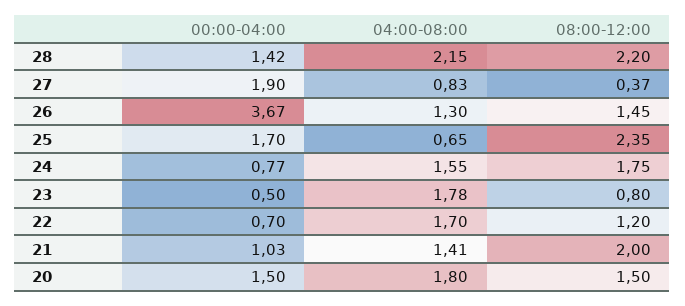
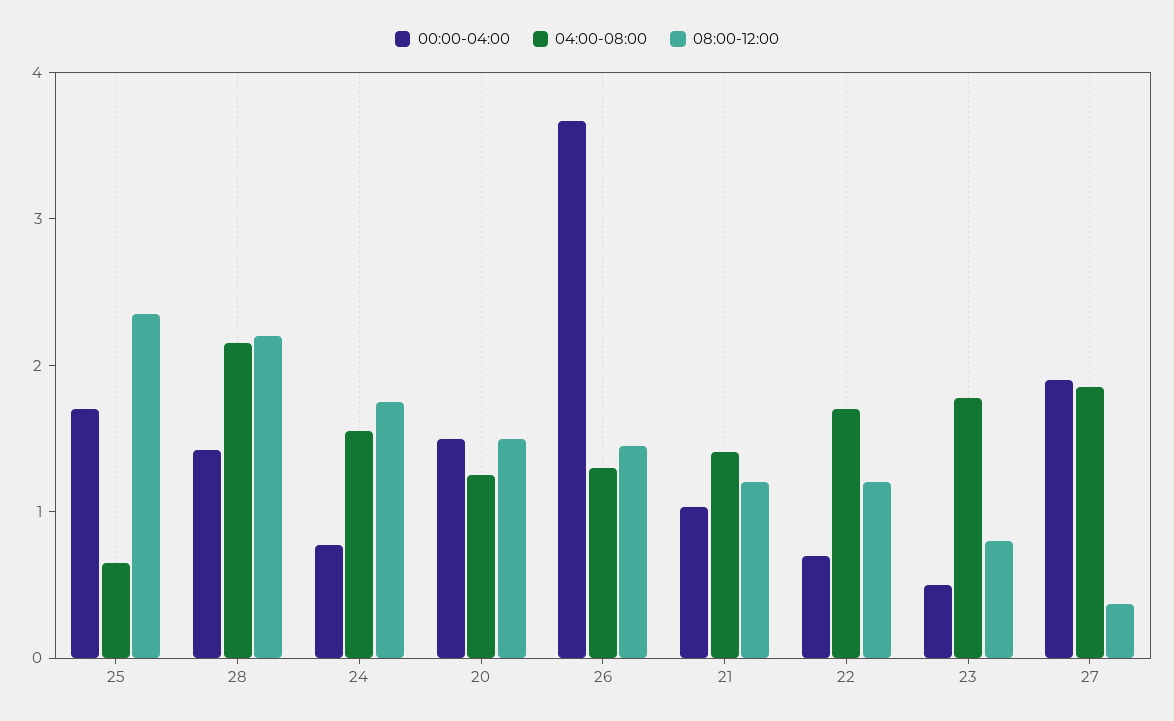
04:00-08:00, 27: 0.83 -> 1.8
08:00-12:00, 21: 2 -> 1.2
04:00-08:00, 20: 1.8 -> 1.2

